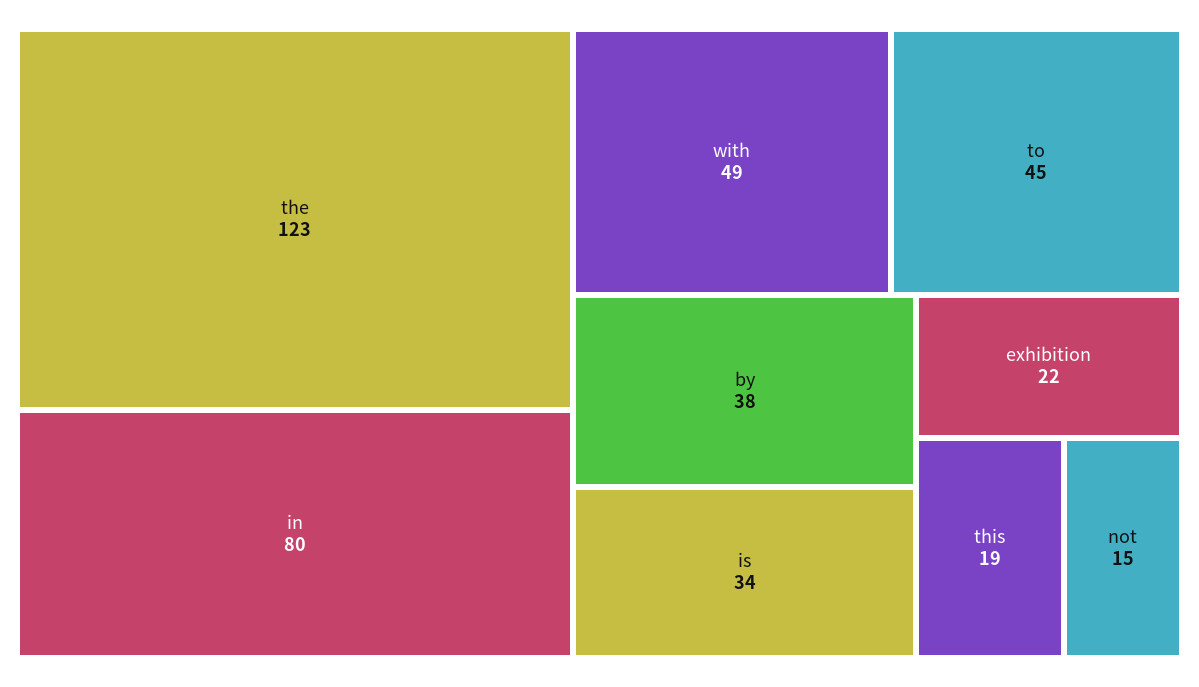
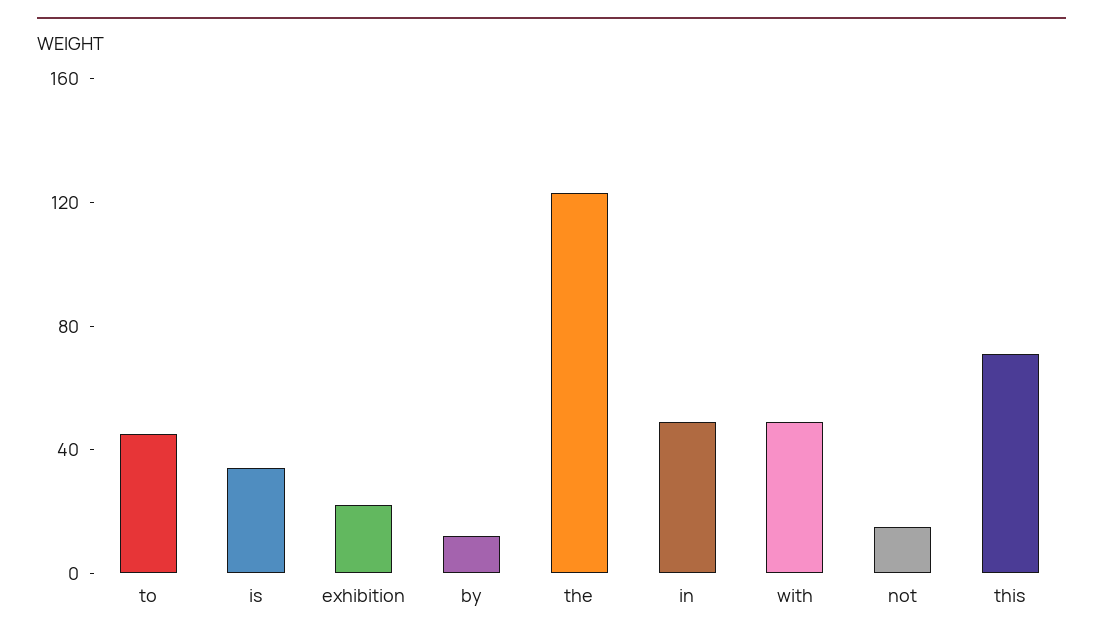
in: 80 -> 50
by: 38 -> 10
this: 19 -> 70

